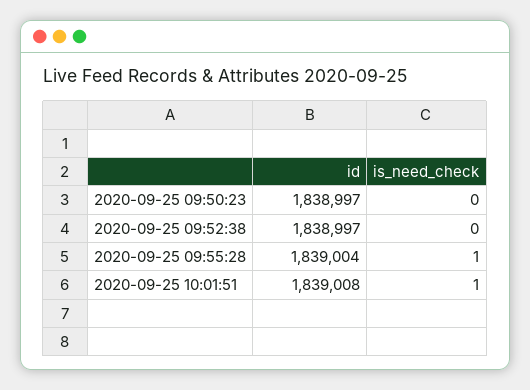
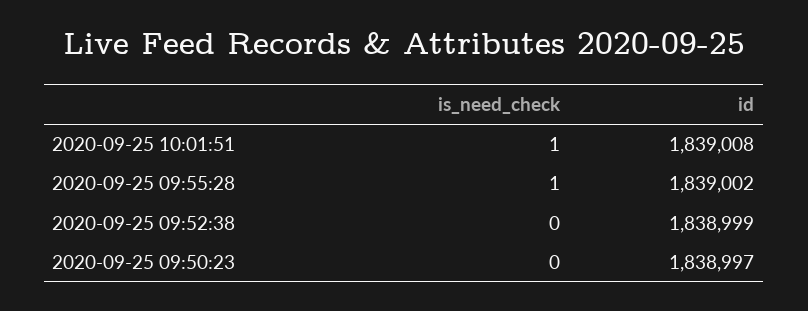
id, 2020-09-25 09:52:38: 1838997 -> 1838999
id, 2020-09-25 09:55:28: 1839004 -> 1839002

